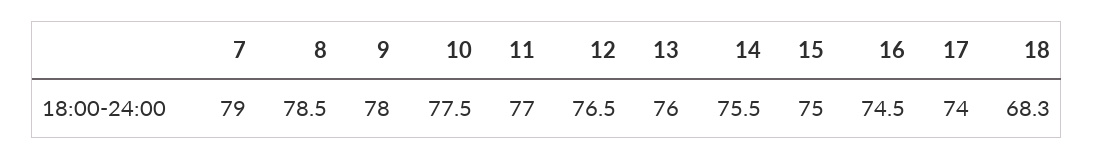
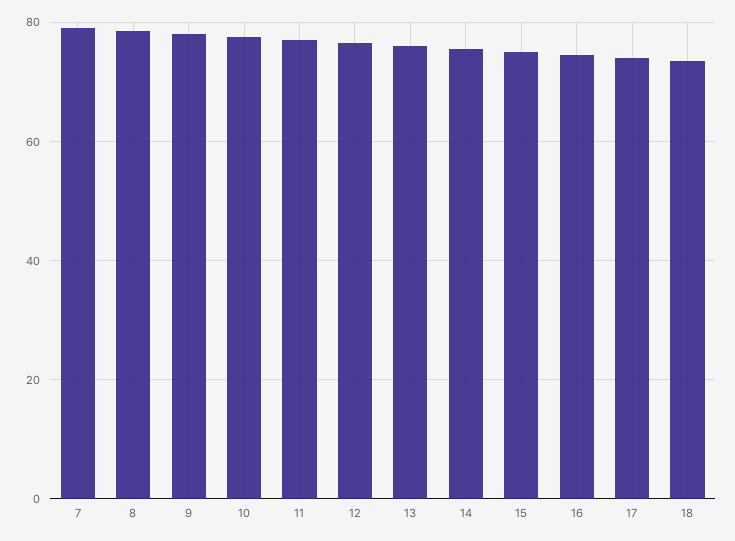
18: 68.3 -> 74

